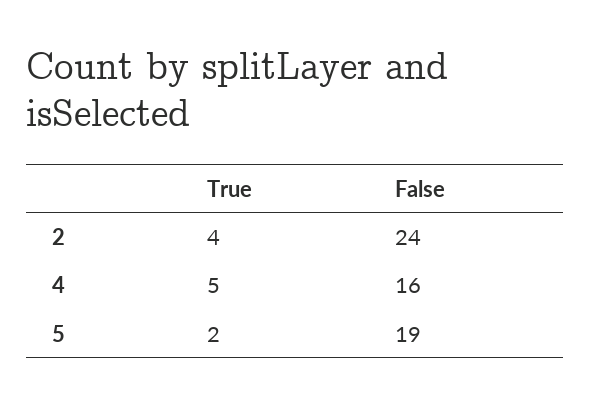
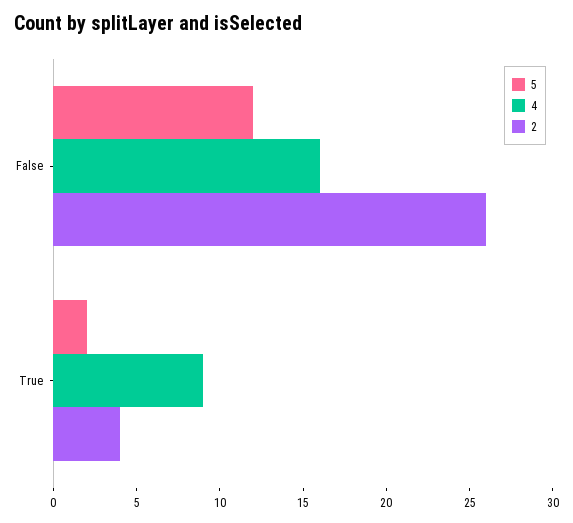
2, False: 24 -> 26
4, True: 5 -> 9
5, False: 19 -> 12

